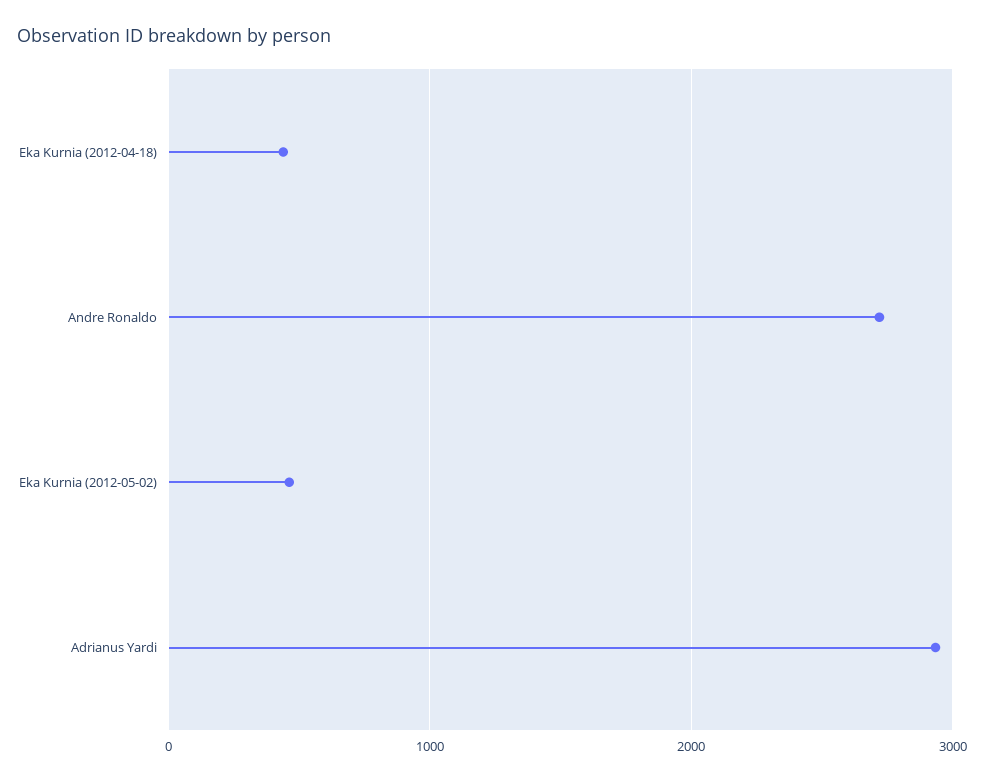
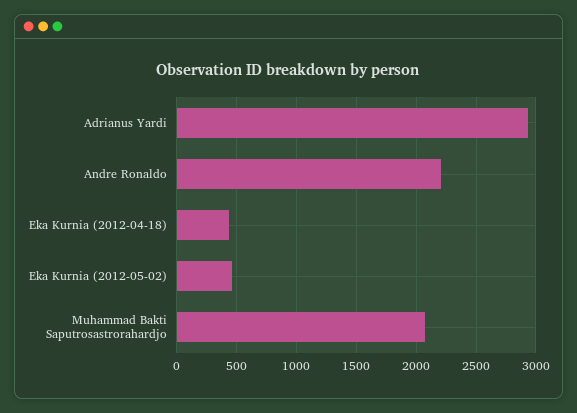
Andre Ronaldo: 2700 -> 2200
Muhammad Bakti Saputrosastrorahardjo: none -> 2100

